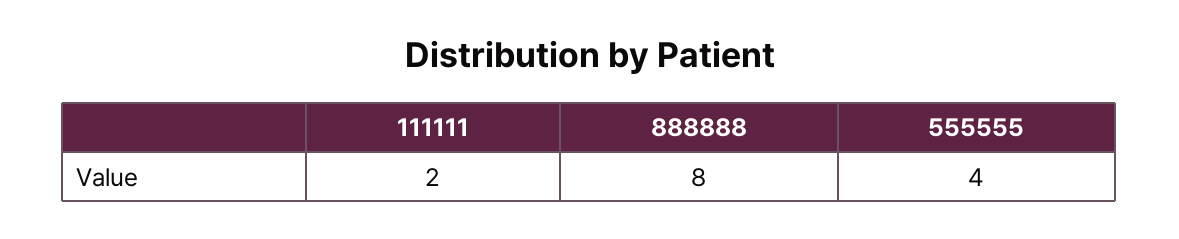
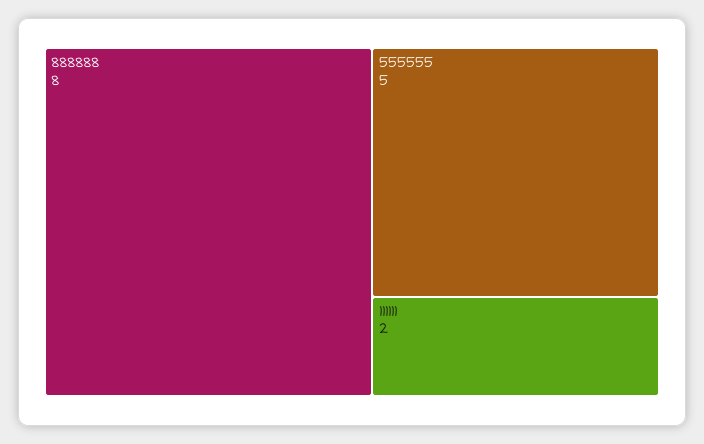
555555: 4 -> 5

